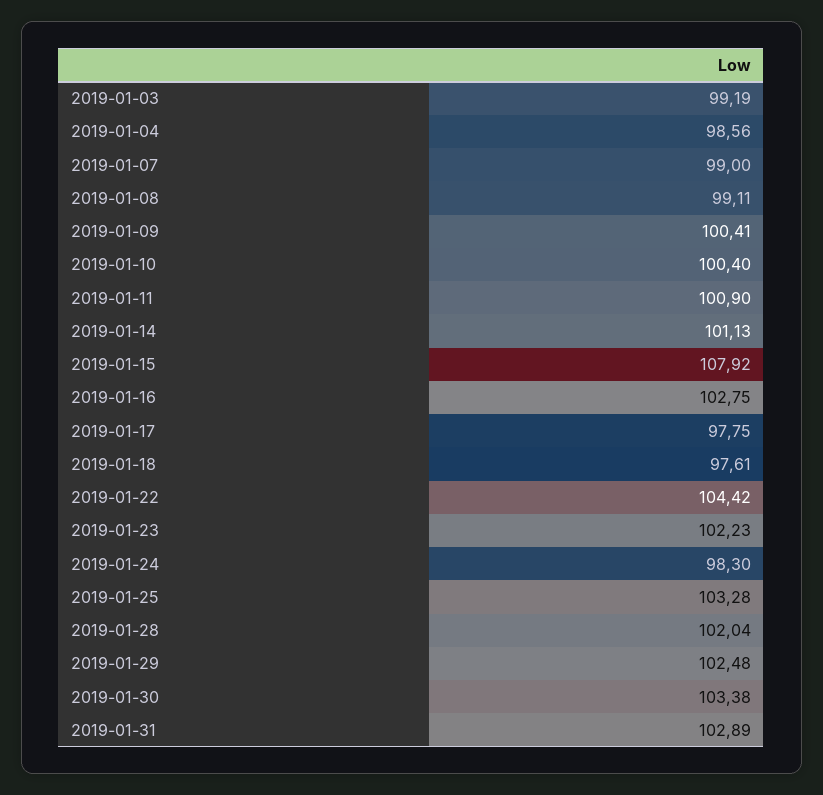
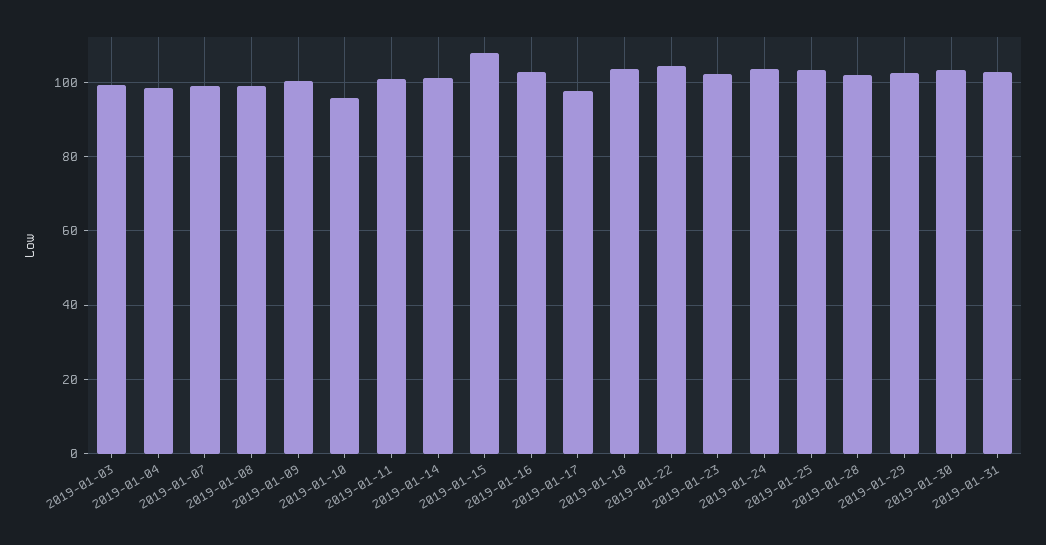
2019-01-10: 100.4 -> 96
2019-01-18: 97.61 -> 104
2019-01-24: 98.3 -> 104

